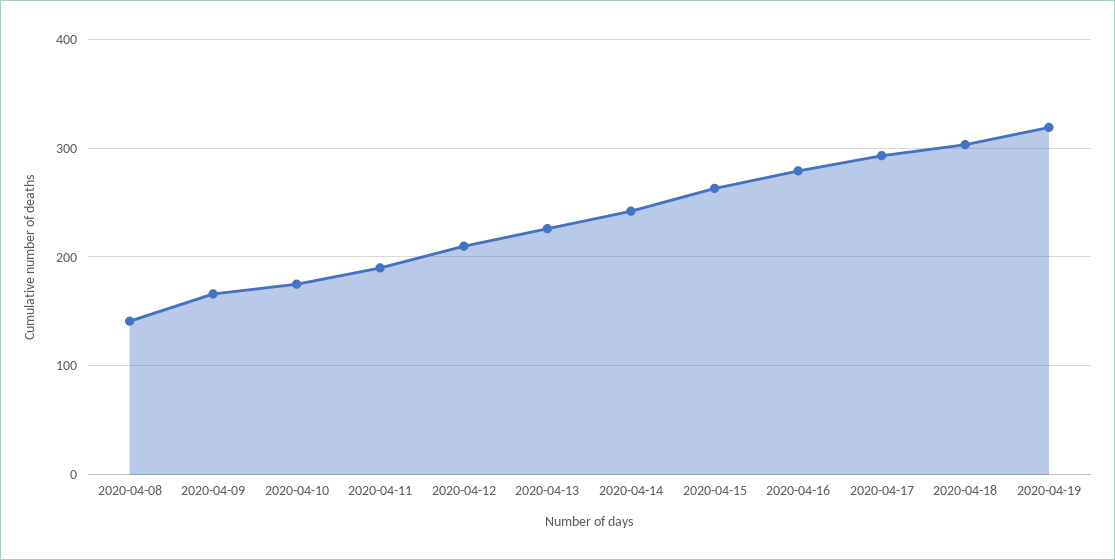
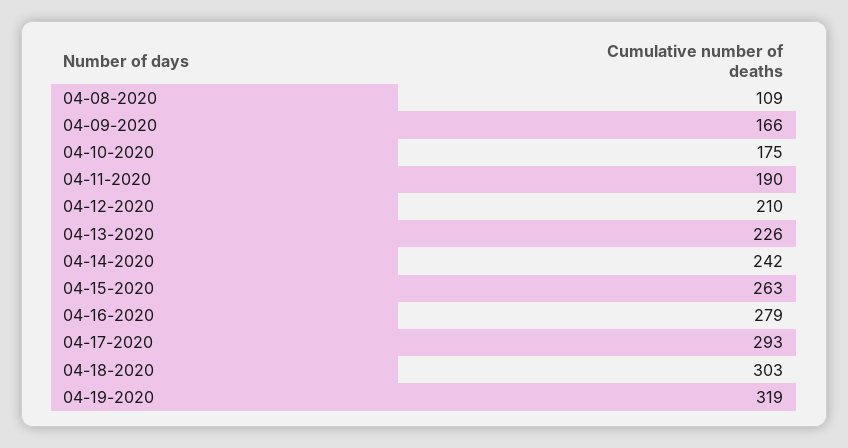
2020-04-08: 140 -> 109

